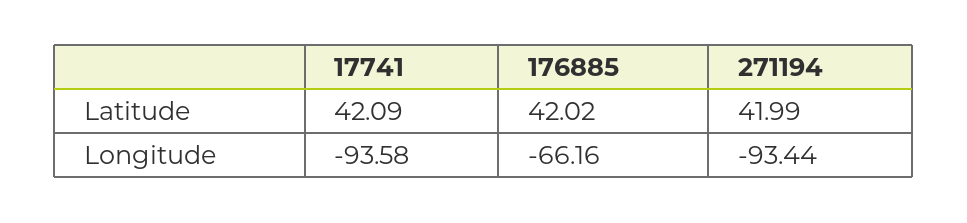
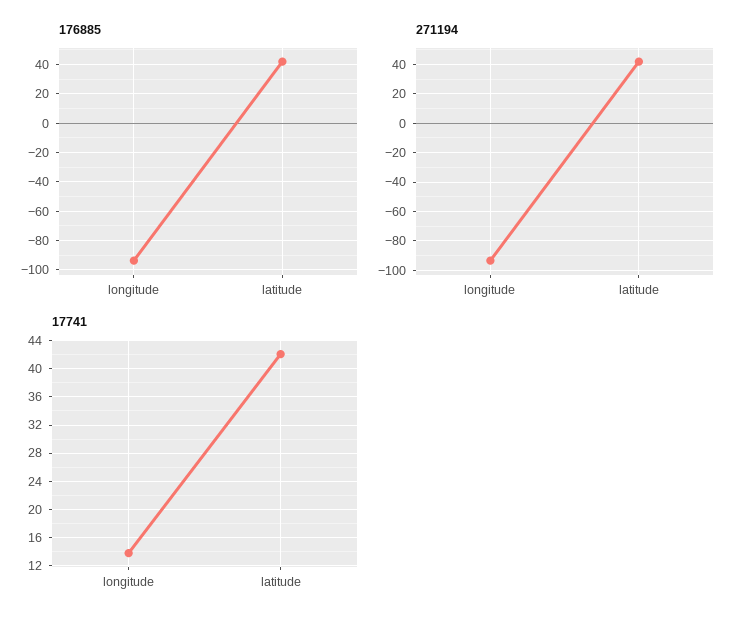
17741, Longitude: -93.58 -> 14
176885, Longitude: -66.16 -> -95

